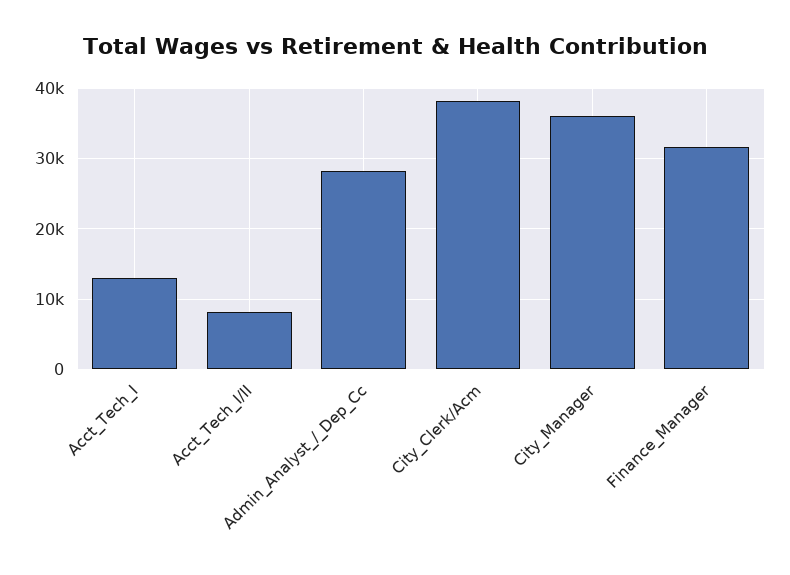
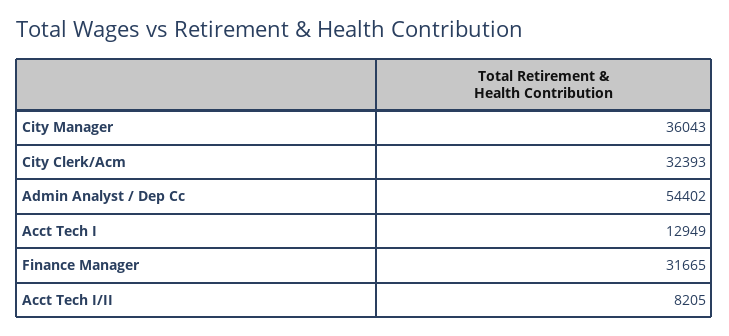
Admin_Analyst_/_Dep_Cc: 28000 -> 54402
City_Clerk/Acm: 38000 -> 32393

